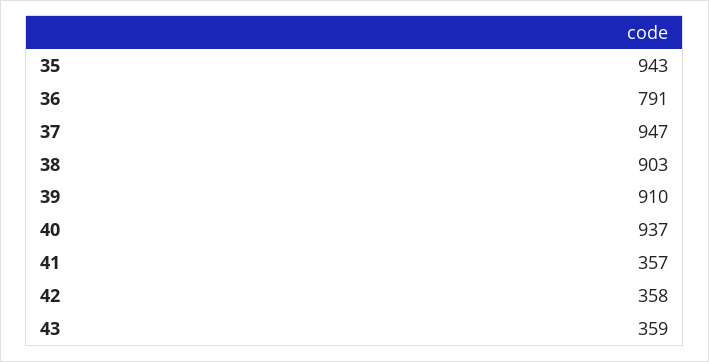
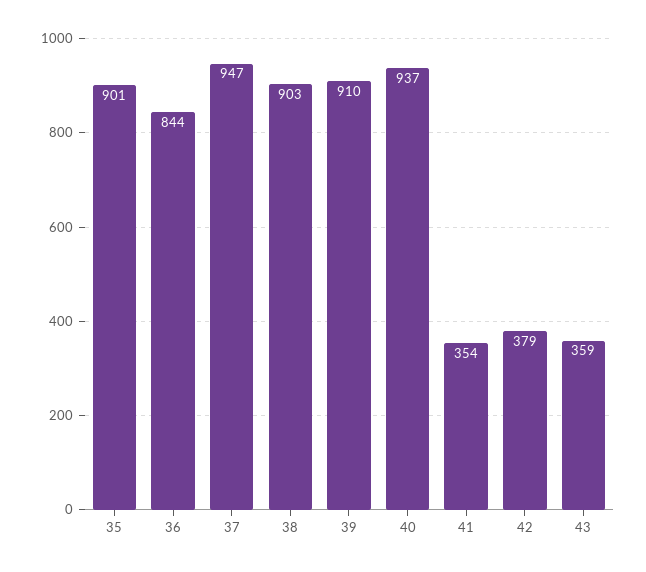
35: 943 -> 901
36: 791 -> 844
41: 357 -> 354
42: 358 -> 379

